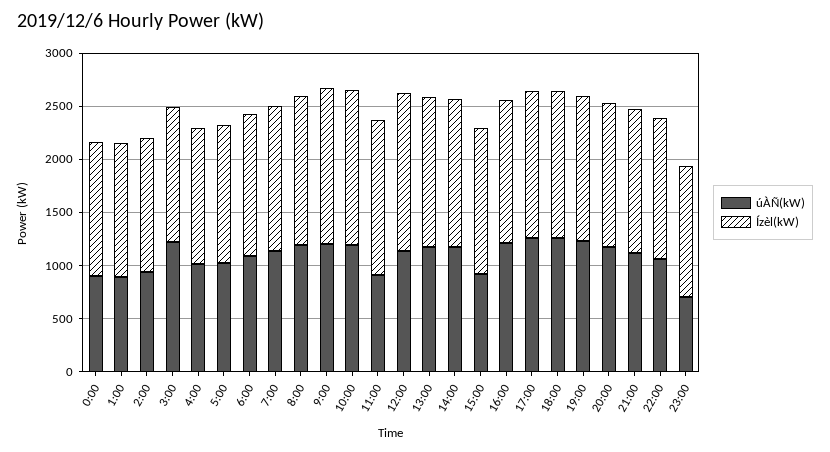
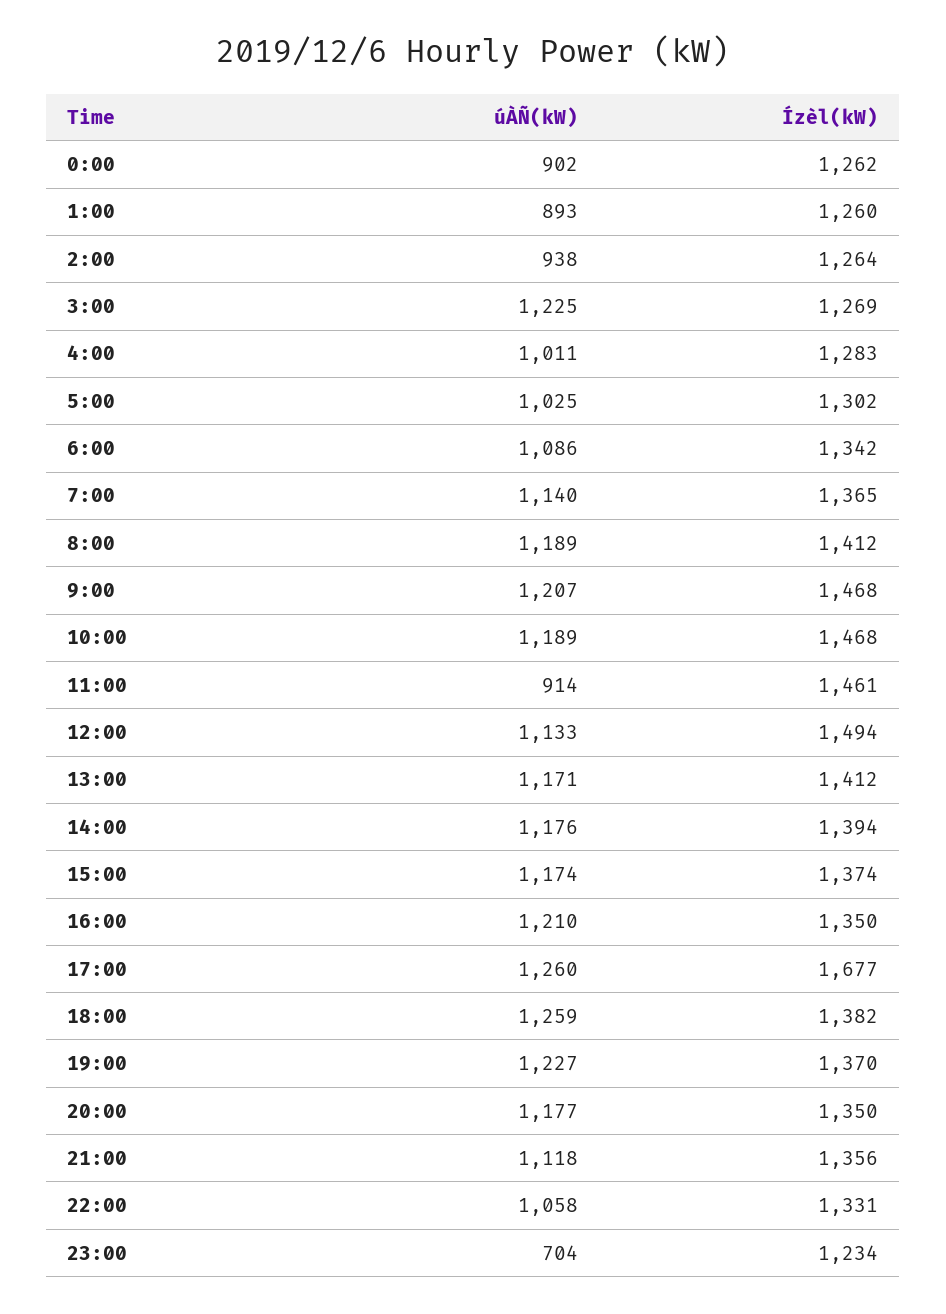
úÀÑ(kW), 15:00: 900 -> 1174
Ízèl(kW), 17:00: 1400 -> 1677

